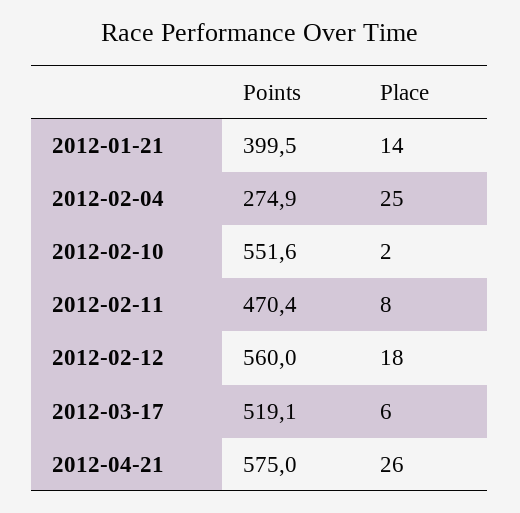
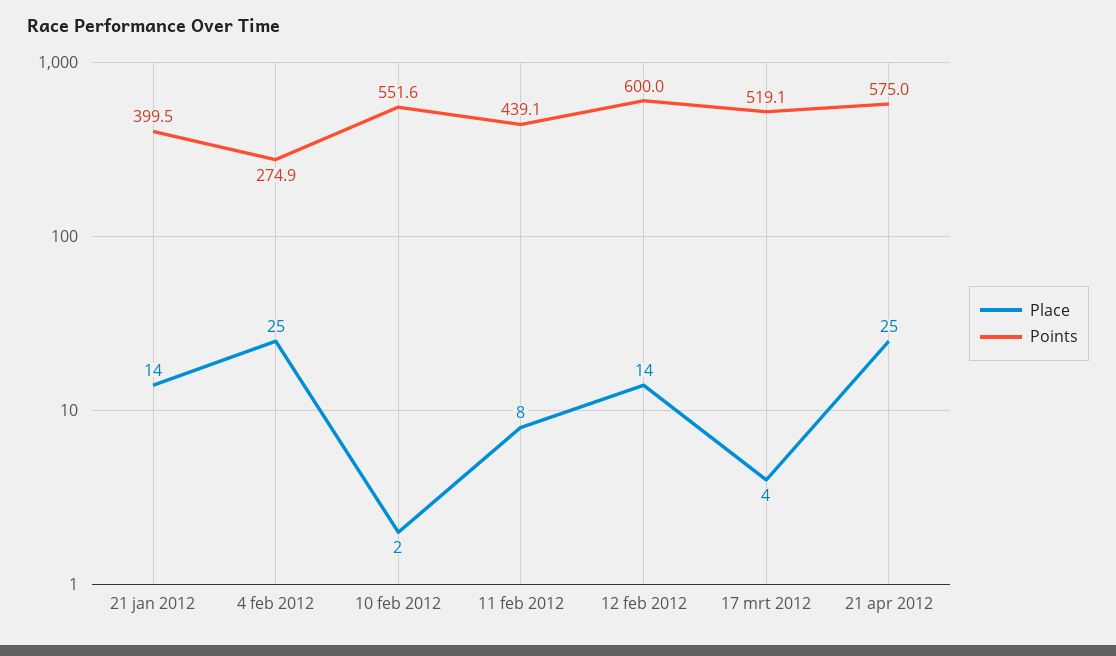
Points, 2012-02-11: 470.4 -> 439.1
Points, 2012-02-12: 560 -> 600
Place, 2012-02-12: 18 -> 14
Place, 2012-03-17: 6 -> 4
Place, 2012-04-21: 26 -> 25

